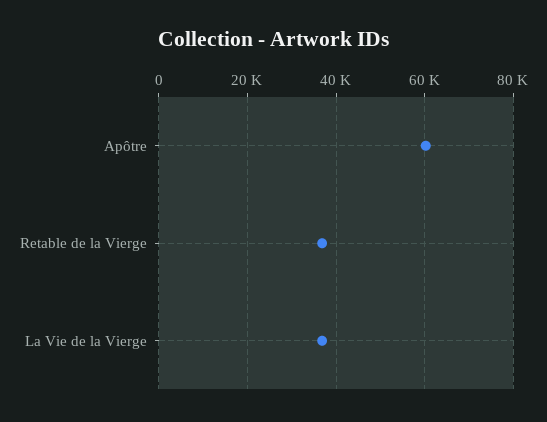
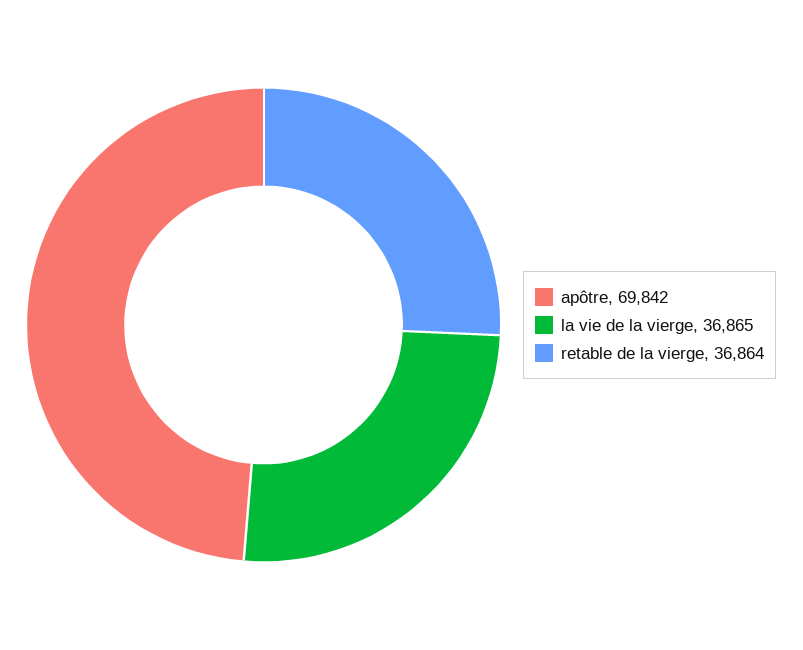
Apôtre: 60000 -> 69842

